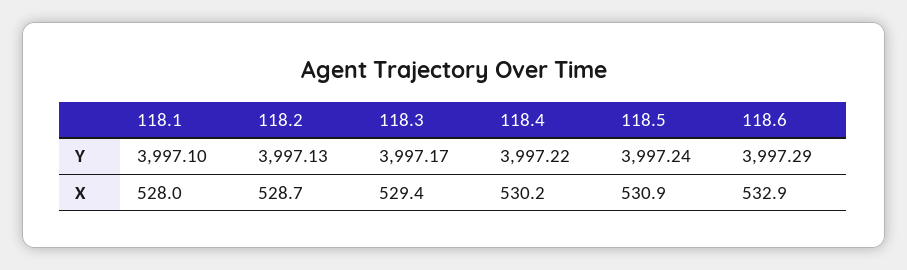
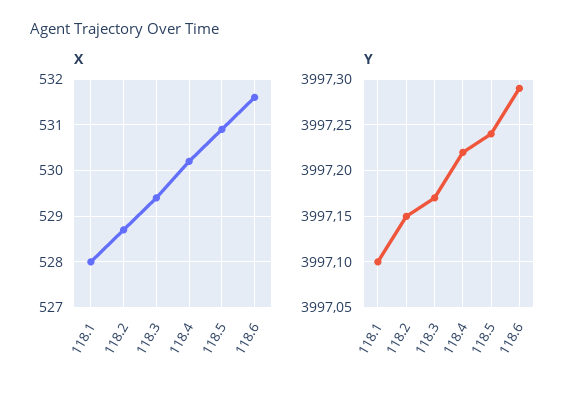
Y, 118.2: 3997.13 -> 3997.15
X, 118.6: 532.9 -> 531.5

